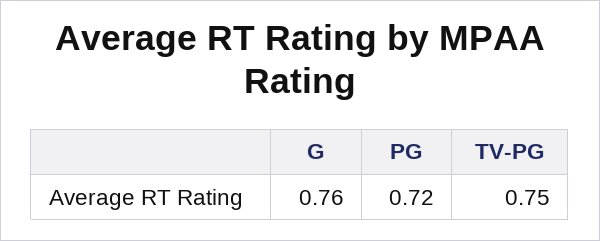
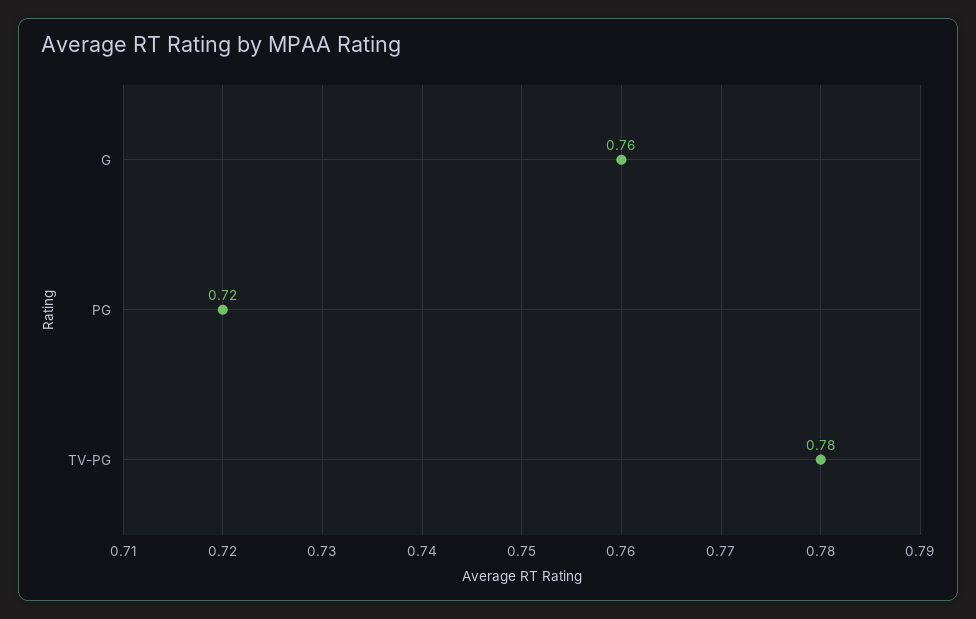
TV-PG: 0.75 -> 0.78

